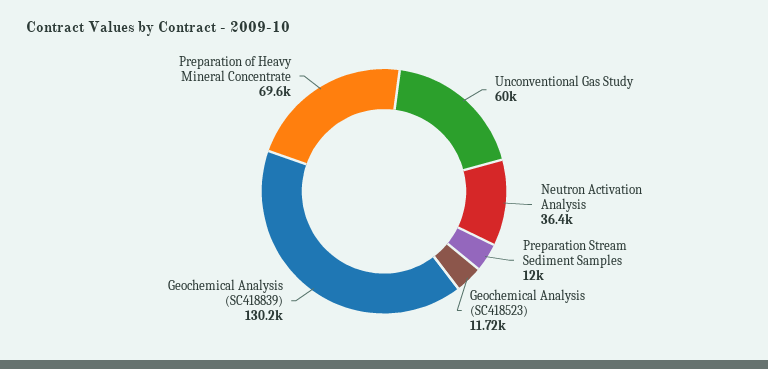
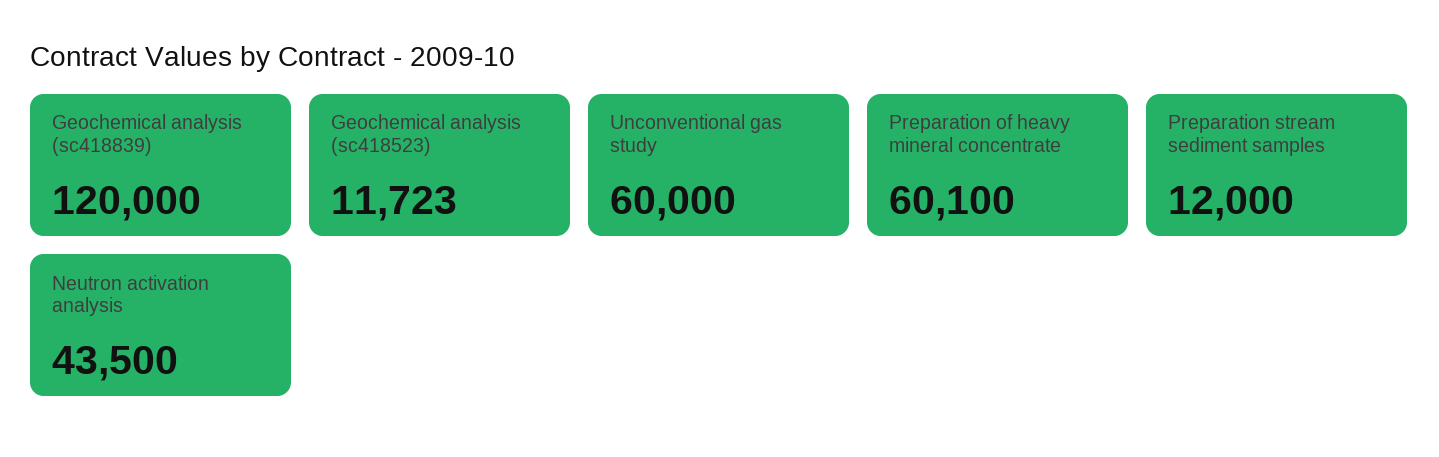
Neutron Activation Analysis: 36400 -> 43500
Geochemical Analysis (SC418839): 130200 -> 120000
Preparation of Heavy Mineral Concentrate: 69600 -> 60100

